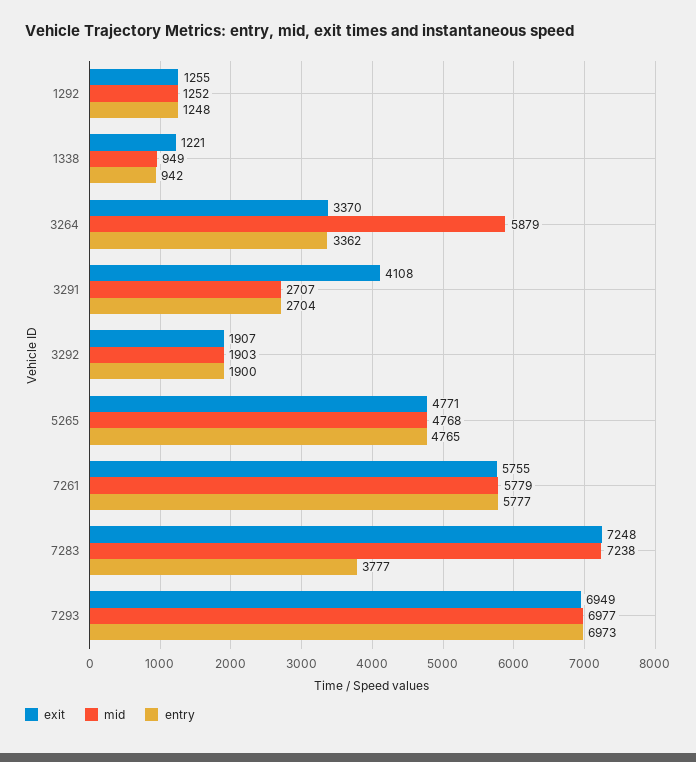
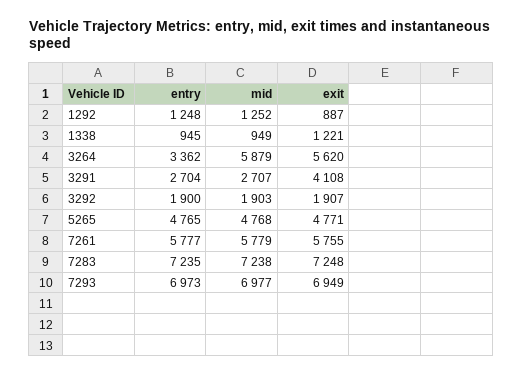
exit, 1292: 1255 -> 887
entry, 1338: 942 -> 945
exit, 3264: 3370 -> 5620
entry, 7283: 3777 -> 7235

